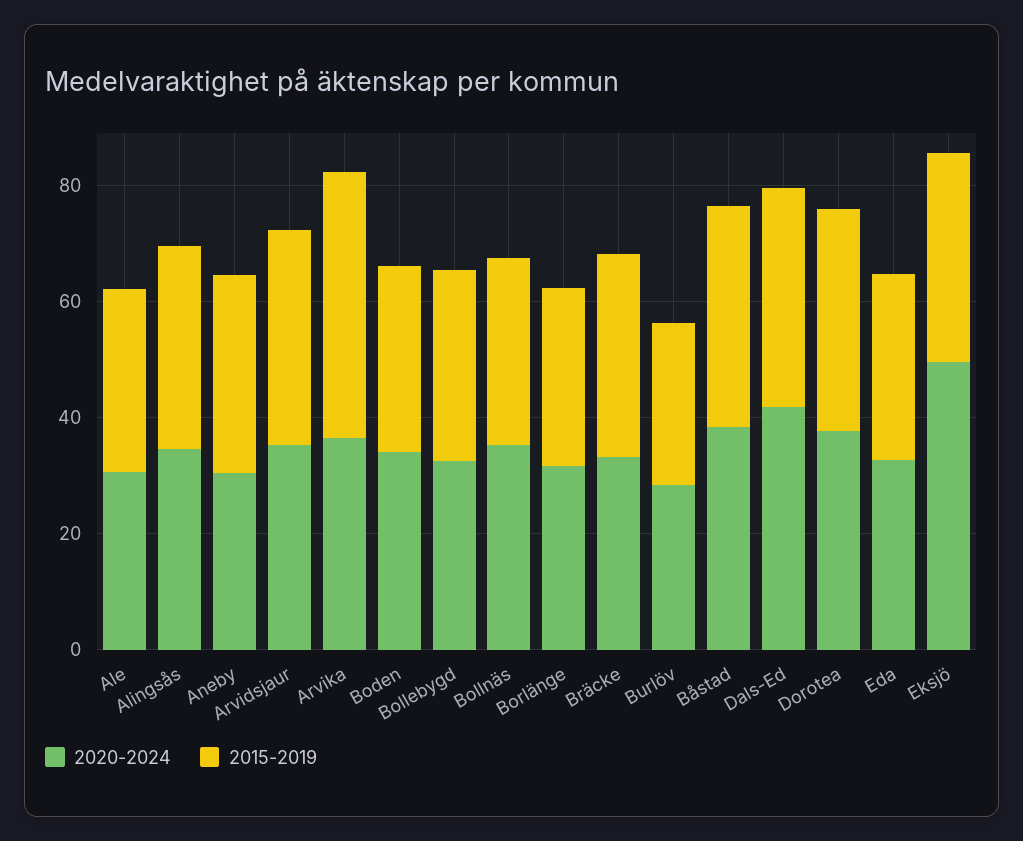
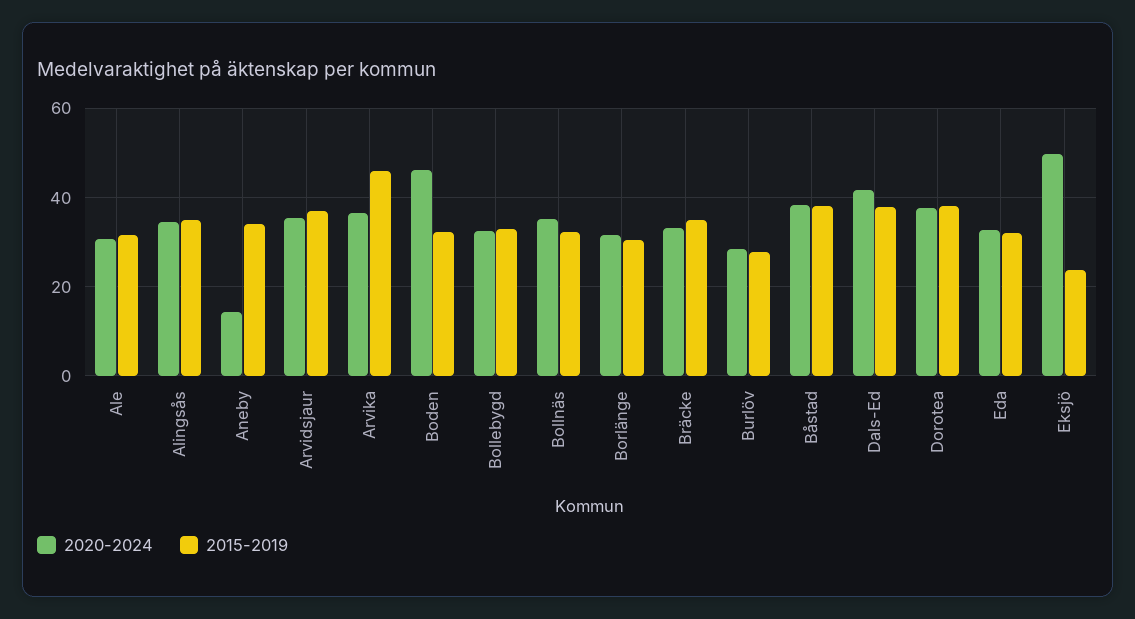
2020-2024, Aneby: 30 -> 14
2020-2024, Boden: 35 -> 46
2015-2019, Eksjö: 35 -> 24

